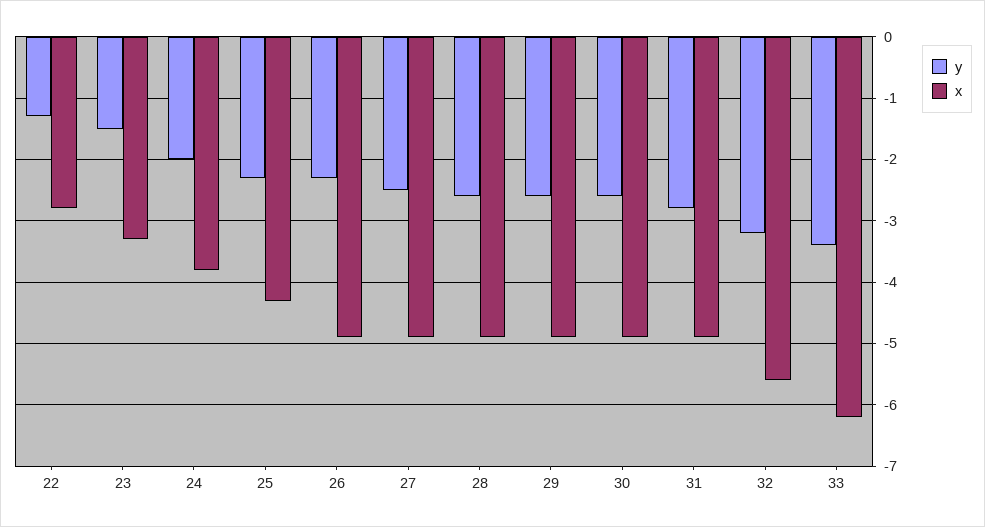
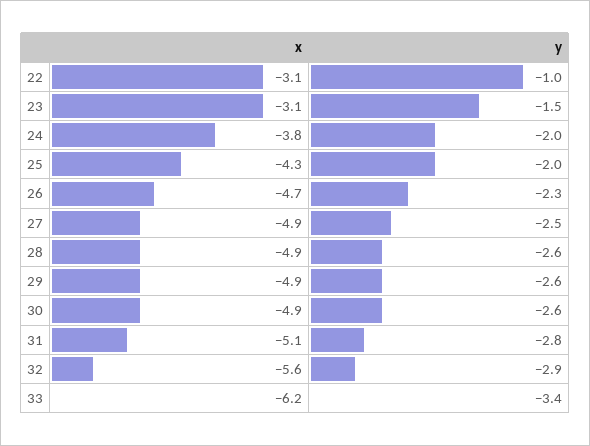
y, 22: -1.3 -> -1
x, 22: -2.8 -> -3.1
x, 23: -3.3 -> -3.1
y, 25: -2.3 -> -2
x, 26: -4.9 -> -4.7
x, 31: -4.9 -> -5.1
y, 32: -3.2 -> -2.9

